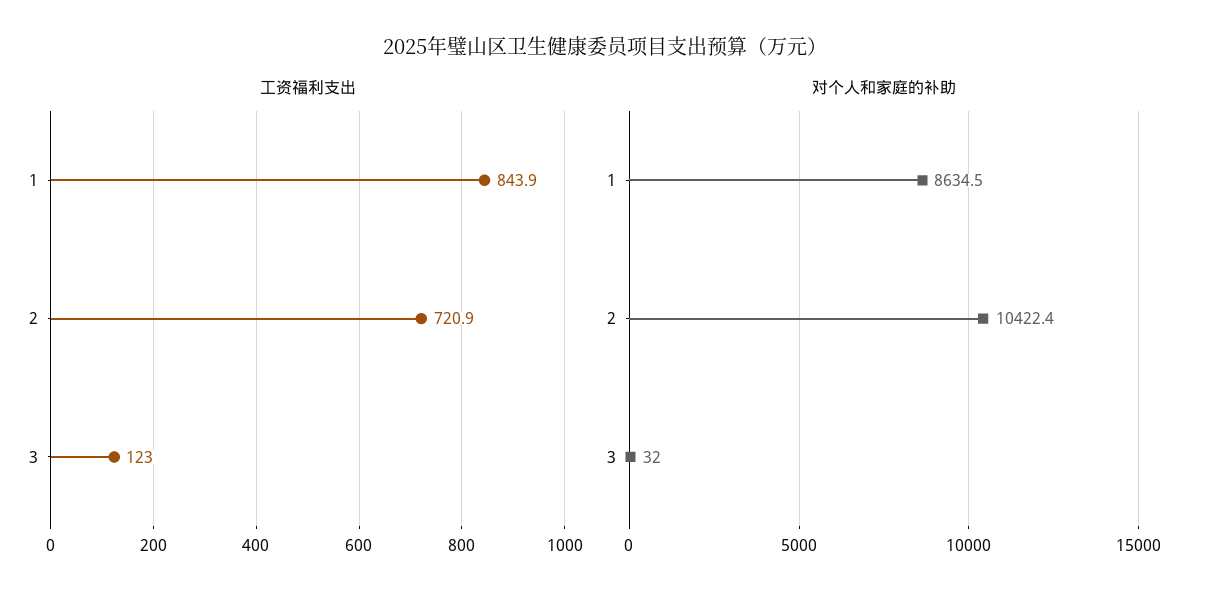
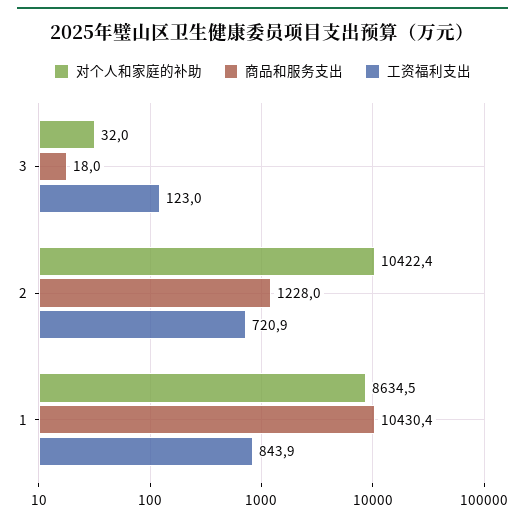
商品和服务支出, 3: none -> 18
商品和服务支出, 2: none -> 1228
商品和服务支出, 1: none -> 10430.4

